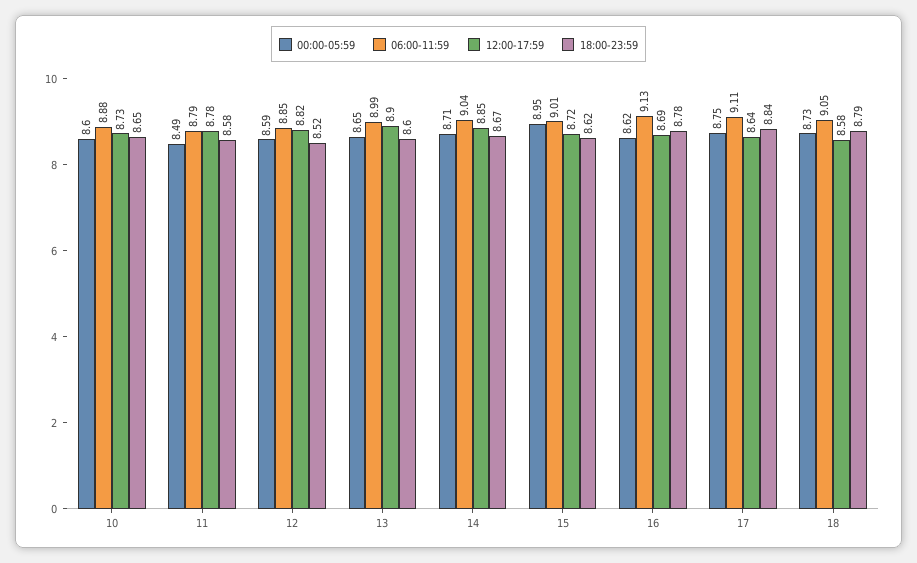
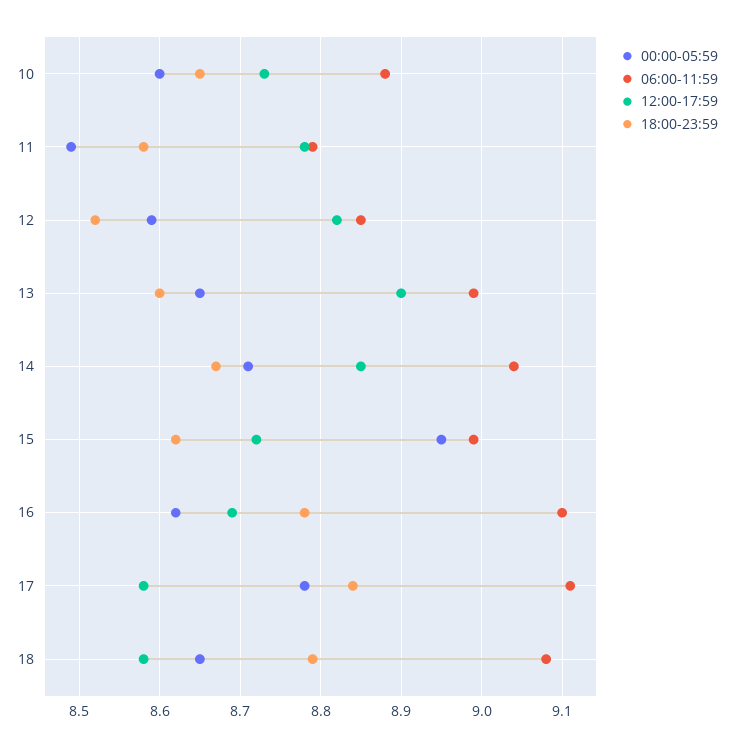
06:00-11:59, 15: 9.01 -> 8.99
06:00-11:59, 16: 9.13 -> 9.1
00:00-05:59, 17: 8.75 -> 8.78
12:00-17:59, 17: 8.64 -> 8.58
00:00-05:59, 18: 8.73 -> 8.65
06:00-11:59, 18: 9.05 -> 9.08

